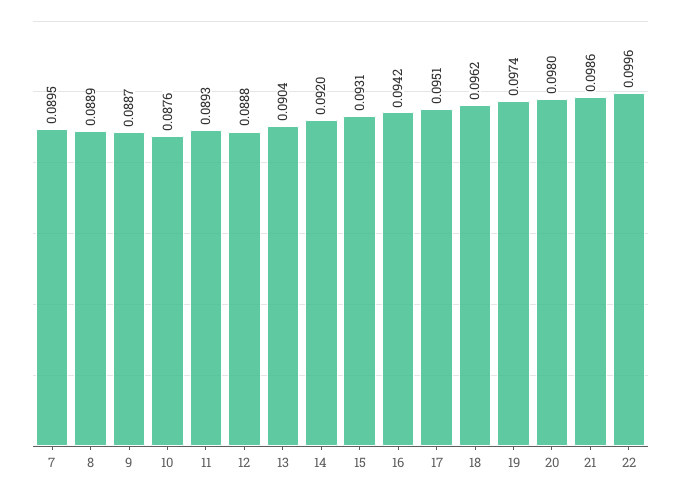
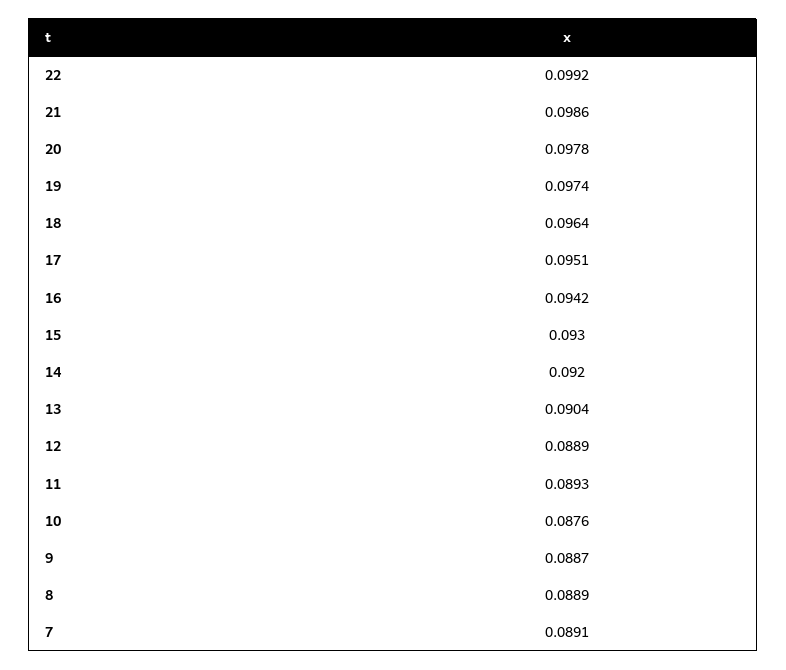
7: 0.0895 -> 0.0891
12: 0.0888 -> 0.0889
15: 0.0931 -> 0.093
18: 0.0962 -> 0.0964
20: 0.098 -> 0.0978
22: 0.0996 -> 0.0992

